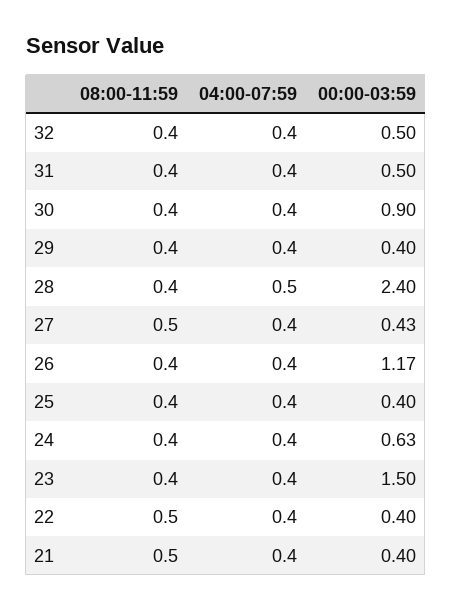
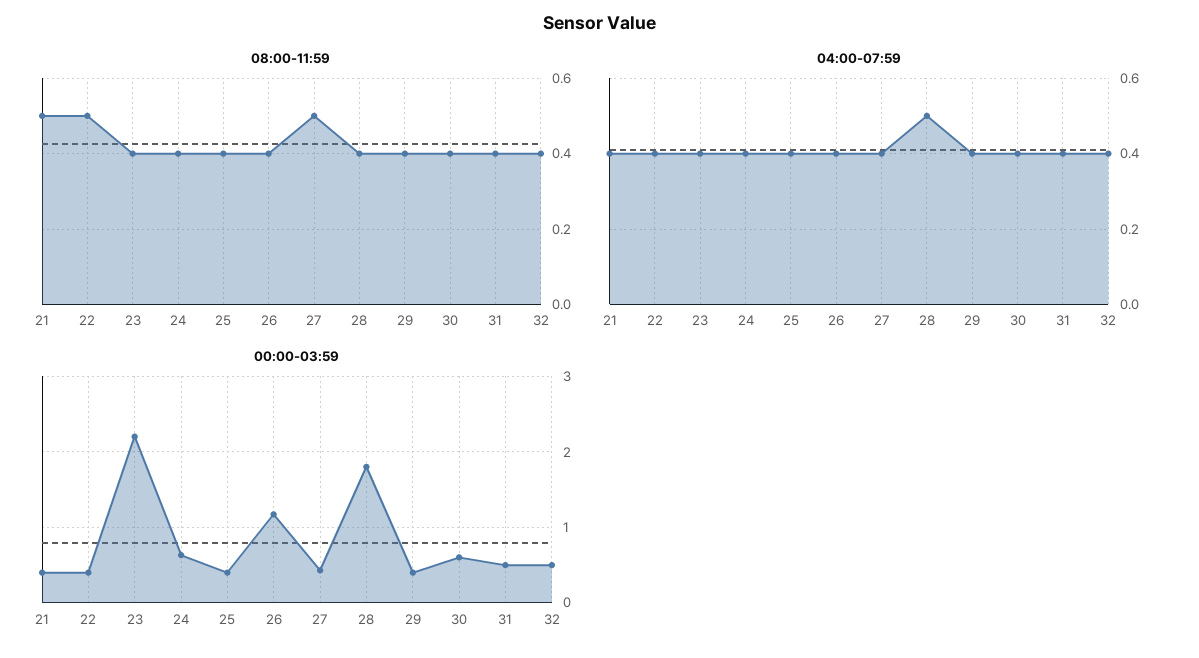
00:00-03:59, 30: 0.9 -> 0.6
00:00-03:59, 28: 2.4 -> 1.8
00:00-03:59, 23: 1.5 -> 2.2

